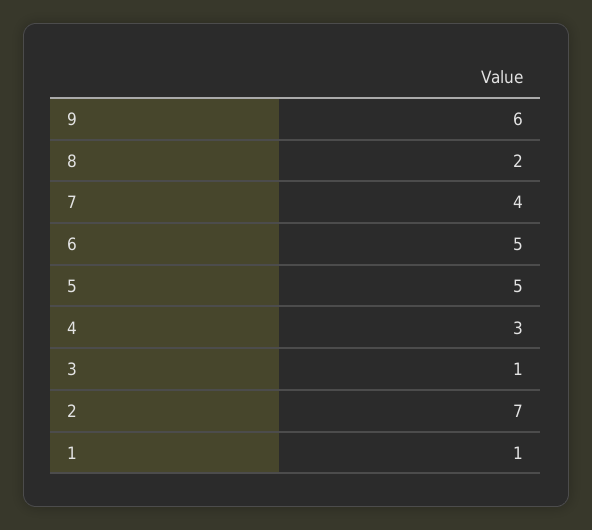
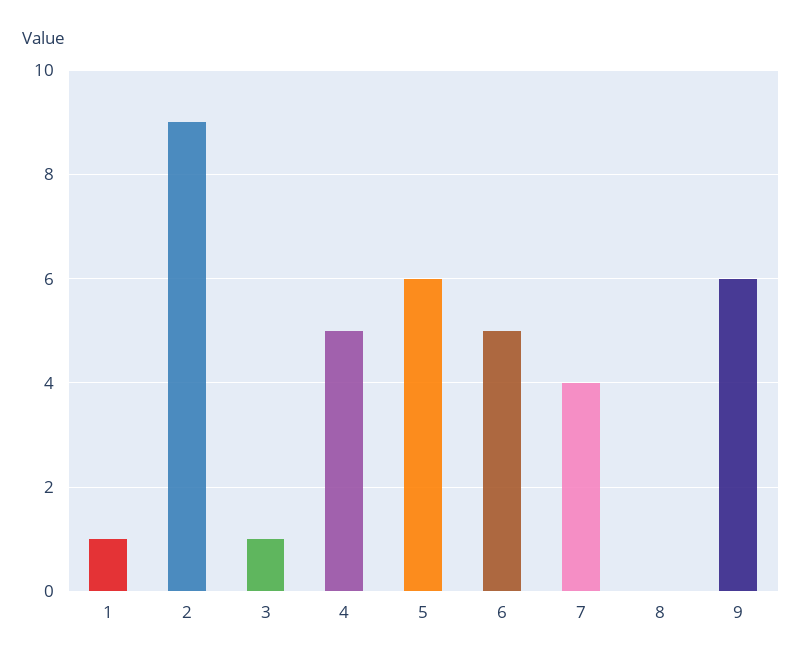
8: 2 -> 0
5: 5 -> 6
4: 3 -> 5
2: 7 -> 9

